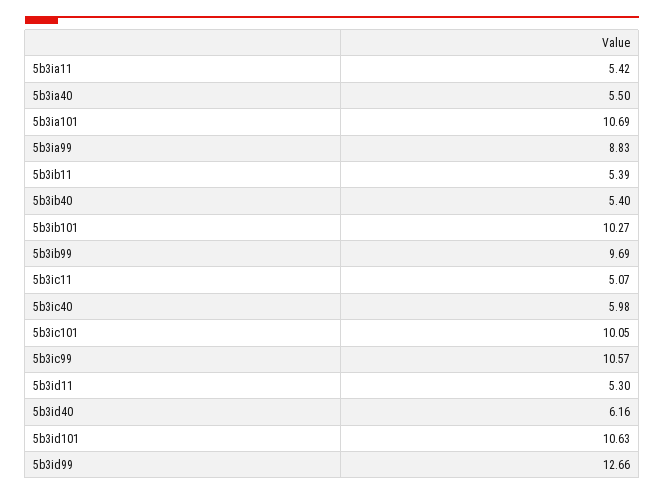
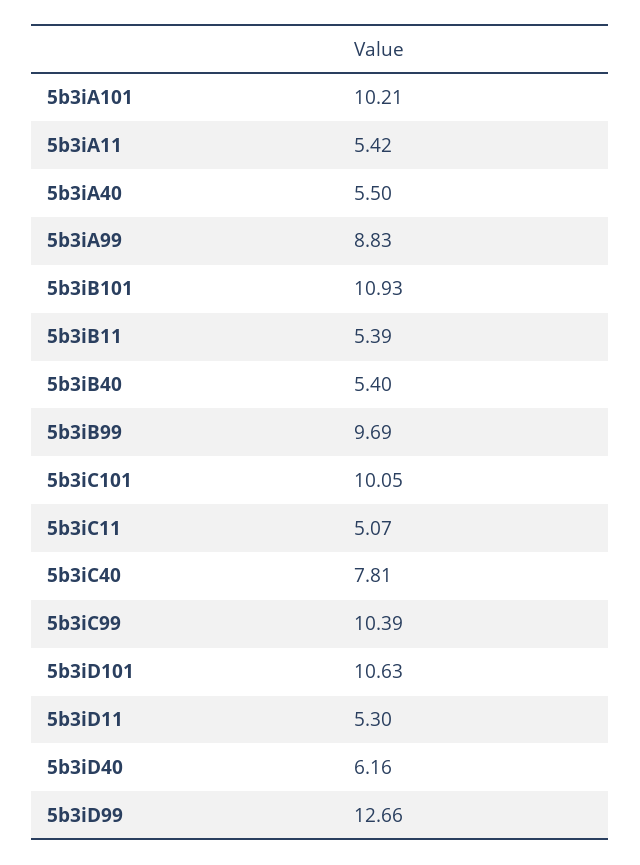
5b3ia101: 10.69 -> 10.21
5b3ib101: 10.27 -> 10.93
5b3ic40: 5.98 -> 7.81
5b3ic99: 10.57 -> 10.39

